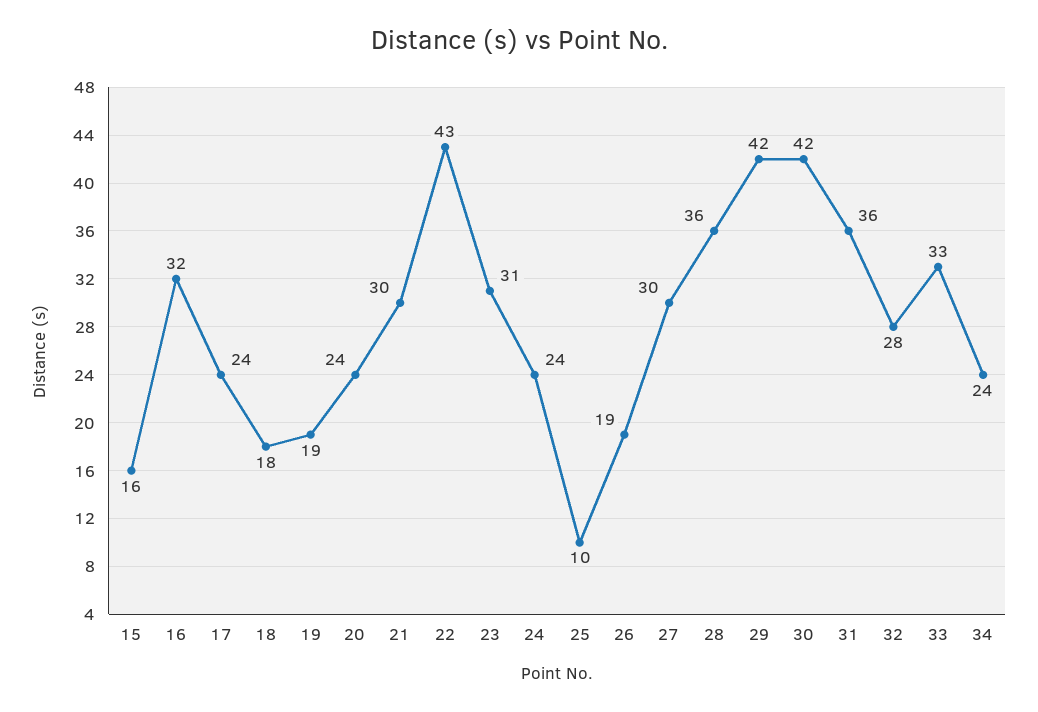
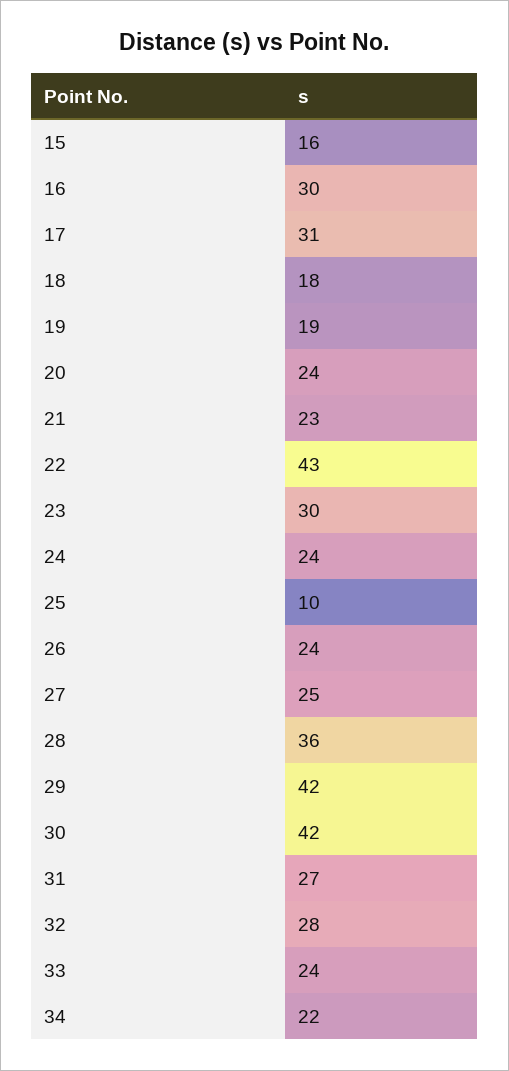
16: 32 -> 30
17: 24 -> 31
21: 30 -> 23
23: 31 -> 30
26: 19 -> 24
27: 30 -> 25
31: 36 -> 27
33: 33 -> 24
34: 24 -> 22

